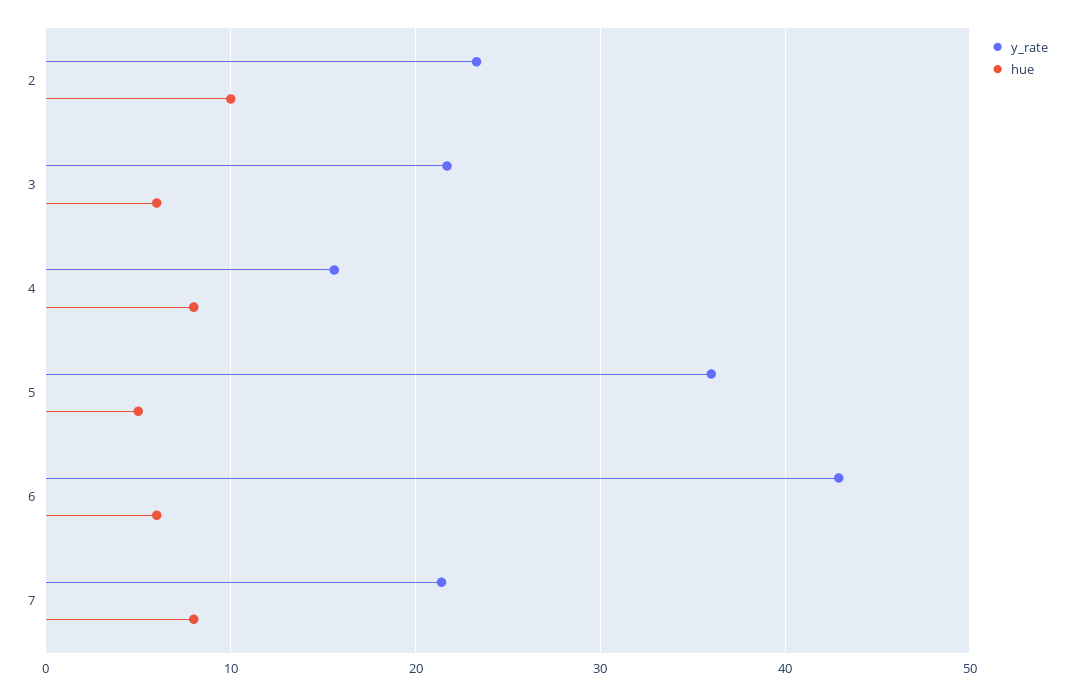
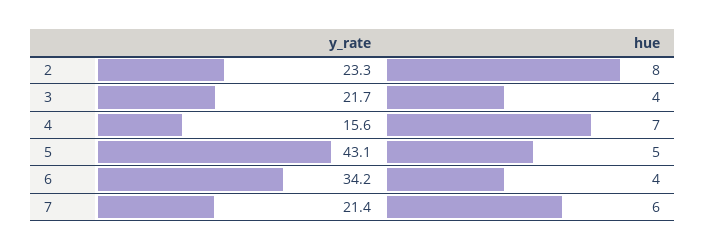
hue, 2: 10 -> 8
hue, 3: 6 -> 4
hue, 4: 8 -> 7
y_rate, 5: 36 -> 43.1
y_rate, 6: 43 -> 34.2
hue, 6: 6 -> 4
hue, 7: 8 -> 6

